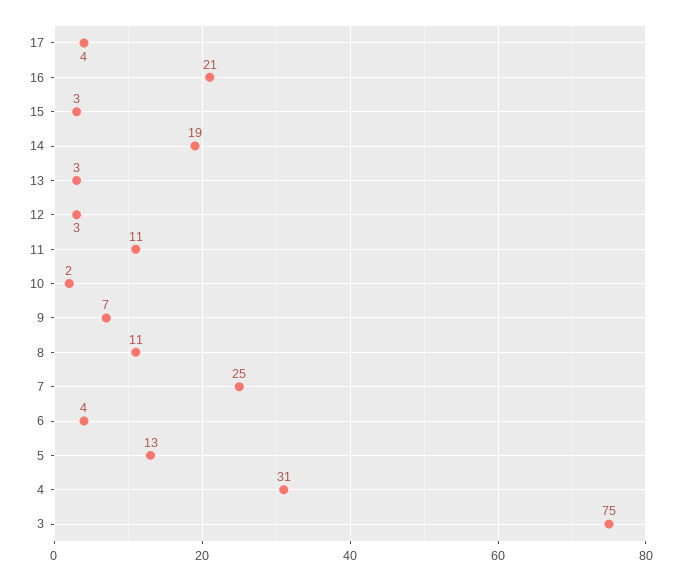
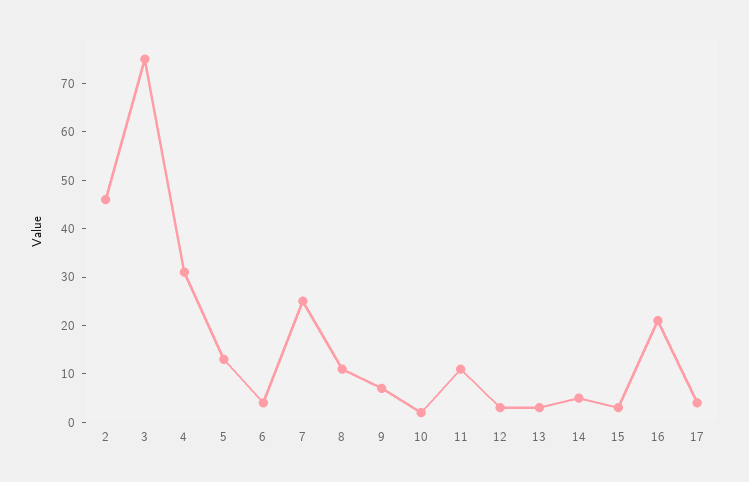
14: 19 -> 5
2: none -> 45

